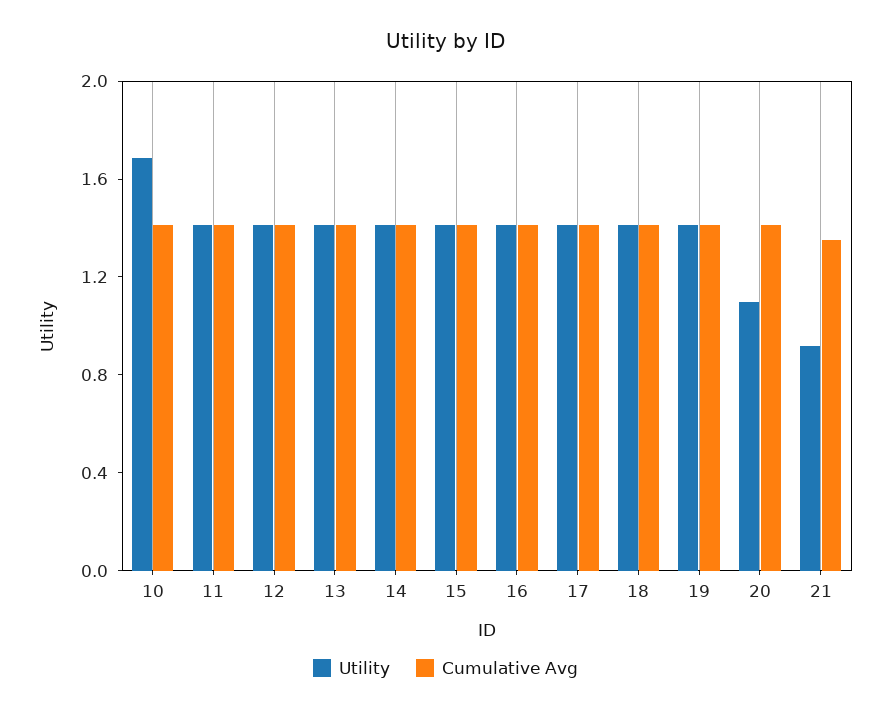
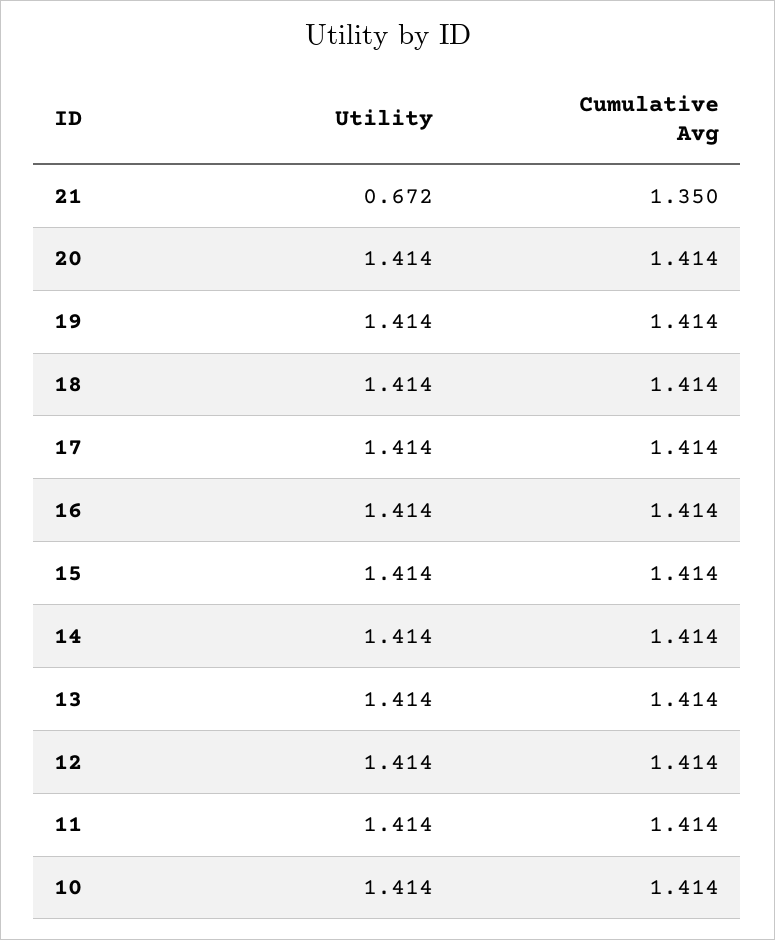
Utility, 10: 1.7 -> 1.414
Utility, 20: 1.1 -> 1.414
Utility, 21: 0.9 -> 0.672

